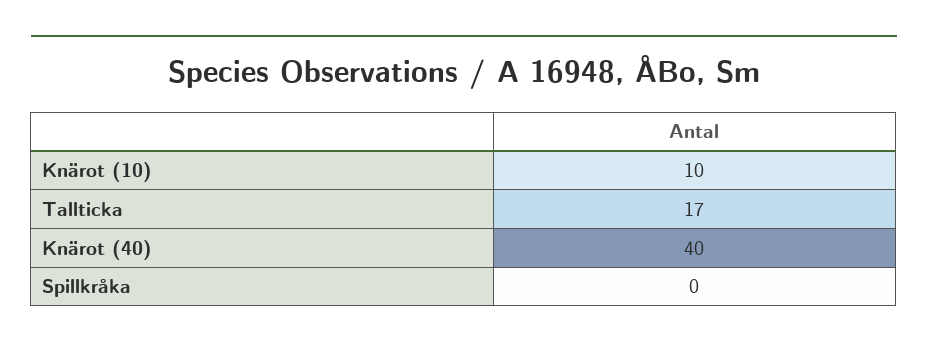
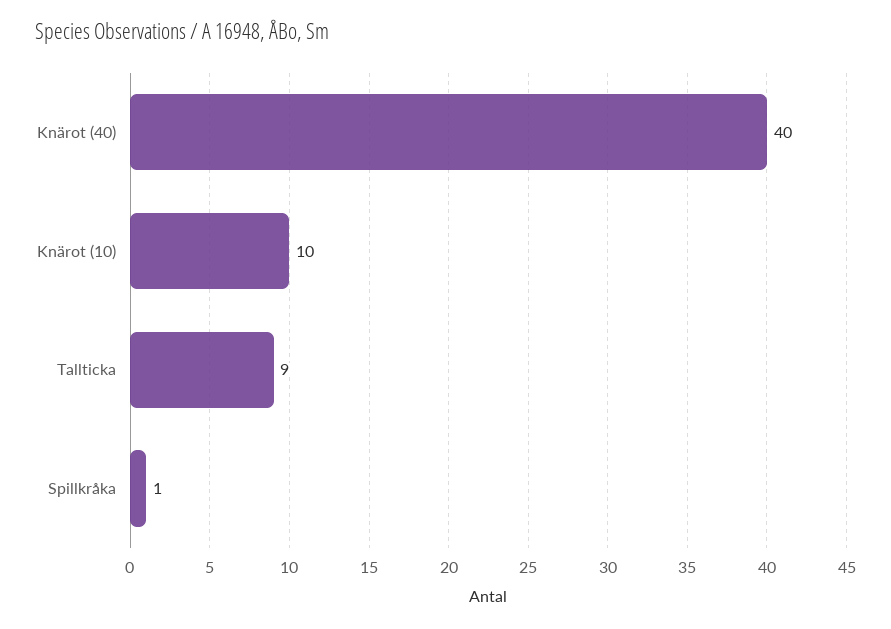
Tallticka: 17 -> 9
Spillkråka: 0 -> 1

